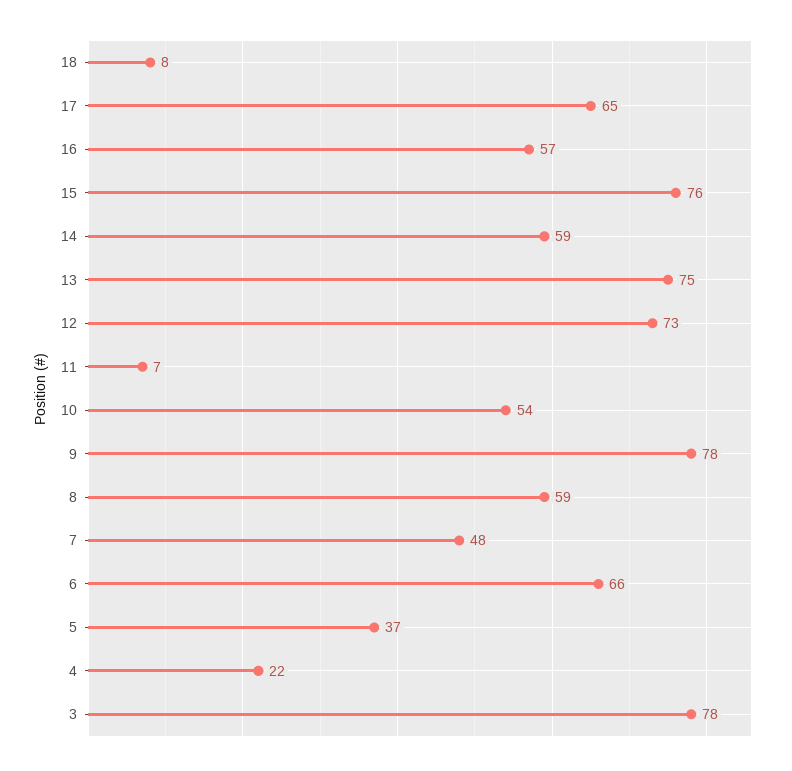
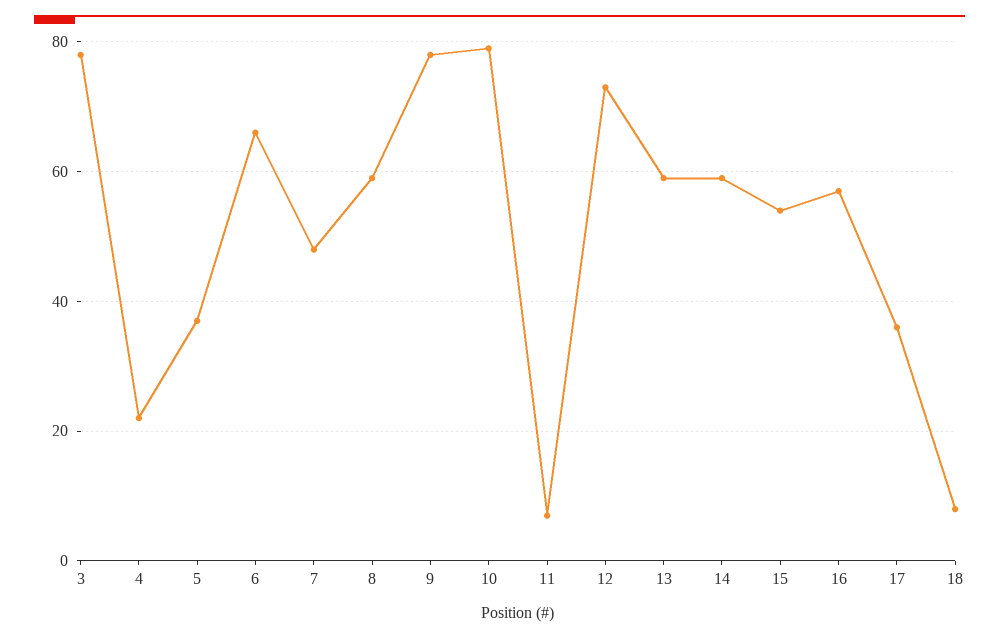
17: 65 -> 35
15: 76 -> 55
13: 75 -> 60
10: 54 -> 80

